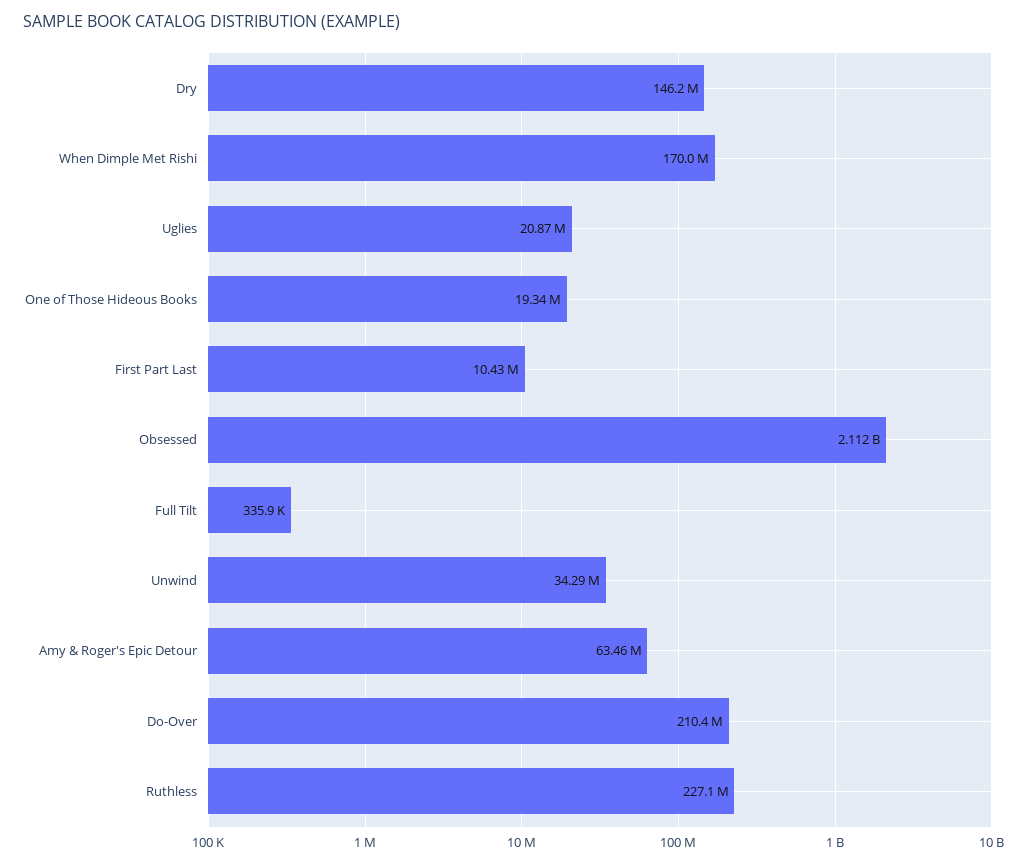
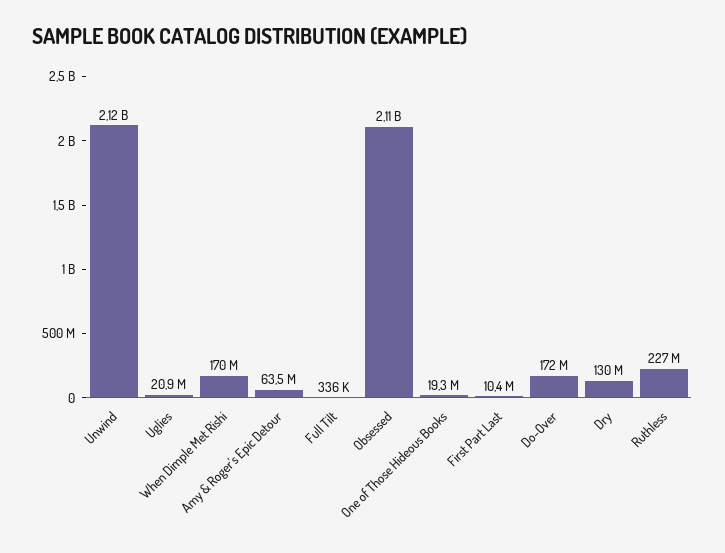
Dry: 146200000 -> 130000000
Unwind: 34290000 -> 2120000000
Do-Over: 210400000 -> 172000000

